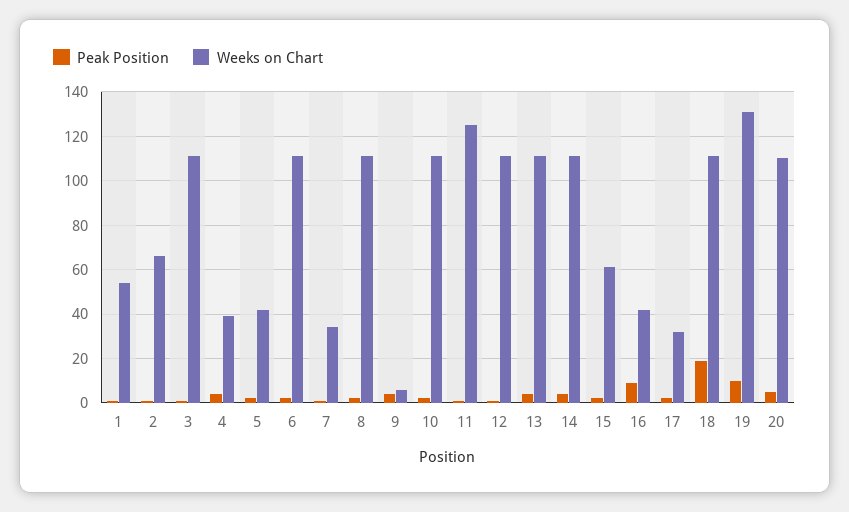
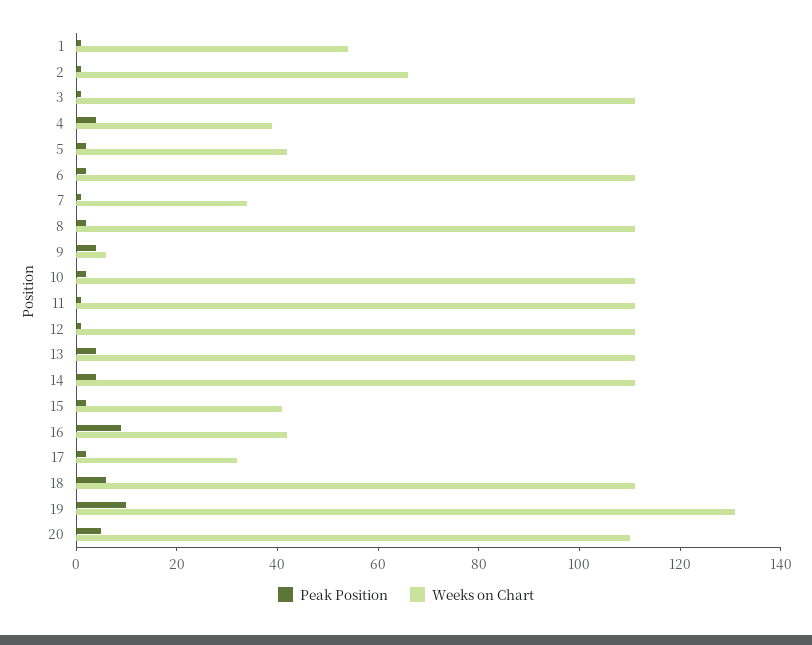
Weeks on Chart, 11: 125 -> 110
Weeks on Chart, 15: 60 -> 40
Peak Position, 18: 20 -> 5

